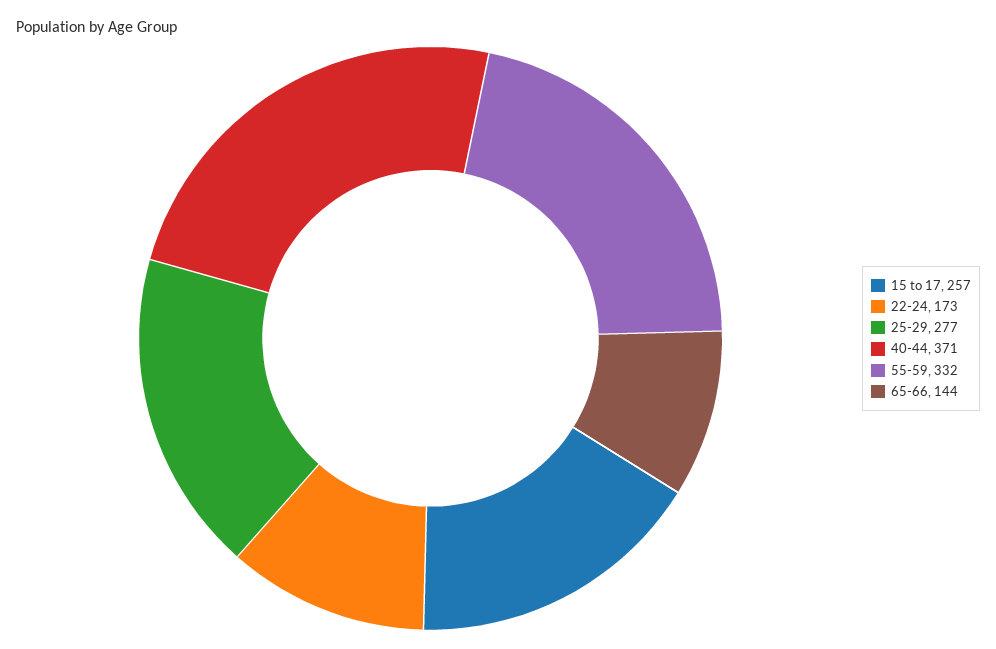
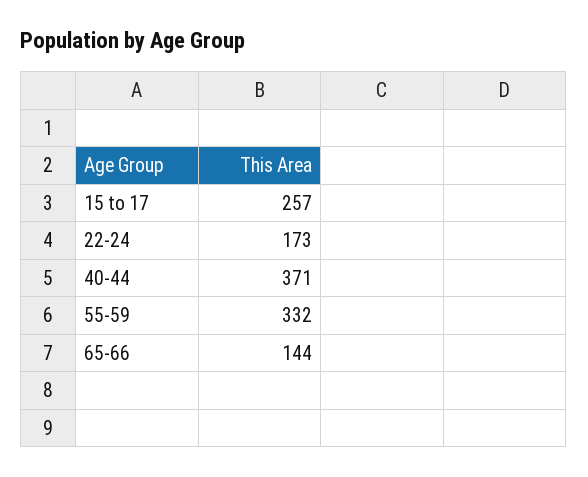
25-29: 277 -> none

